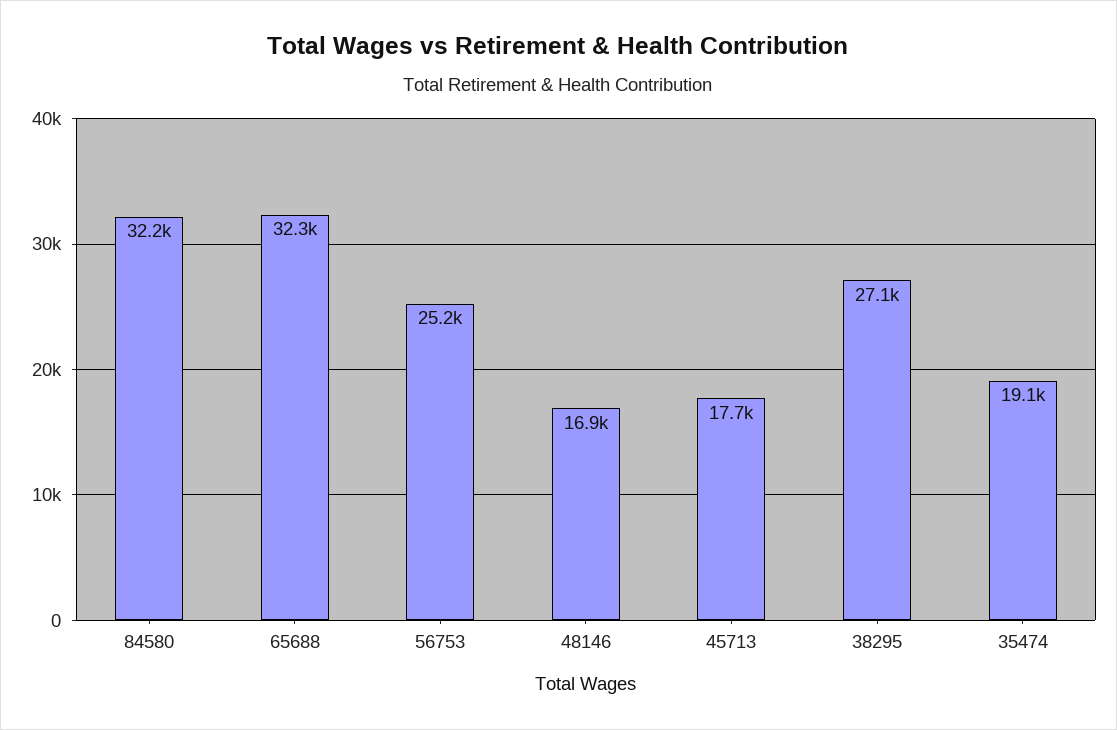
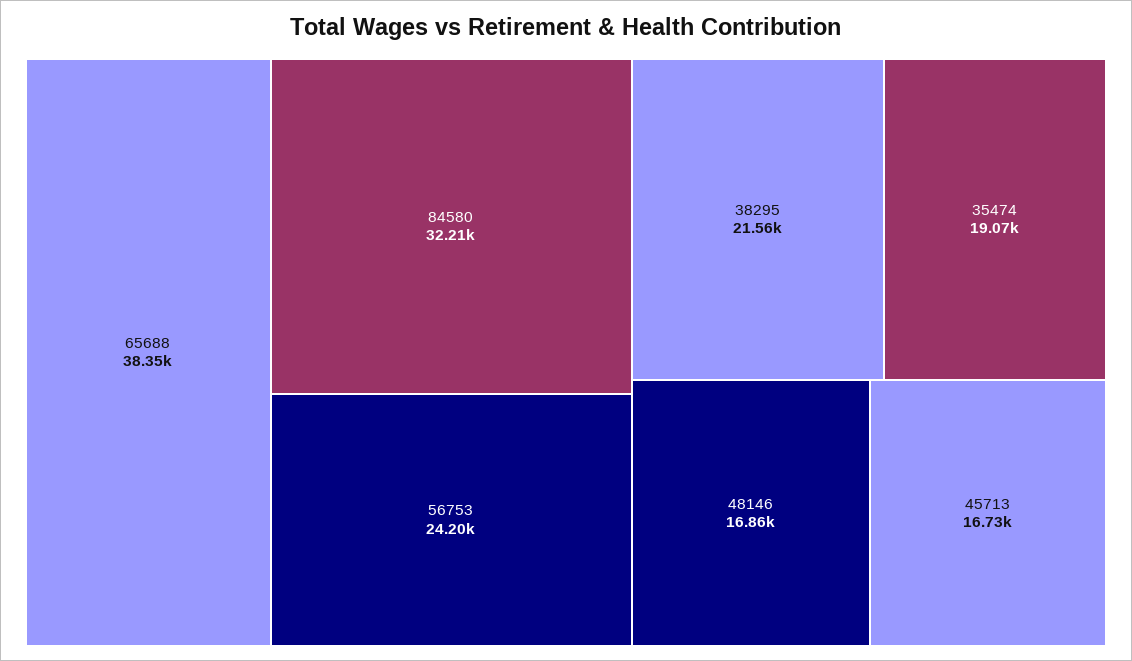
65688: 32300 -> 38350
56753: 25200 -> 24200
45713: 17700 -> 16730
38295: 27100 -> 21560

